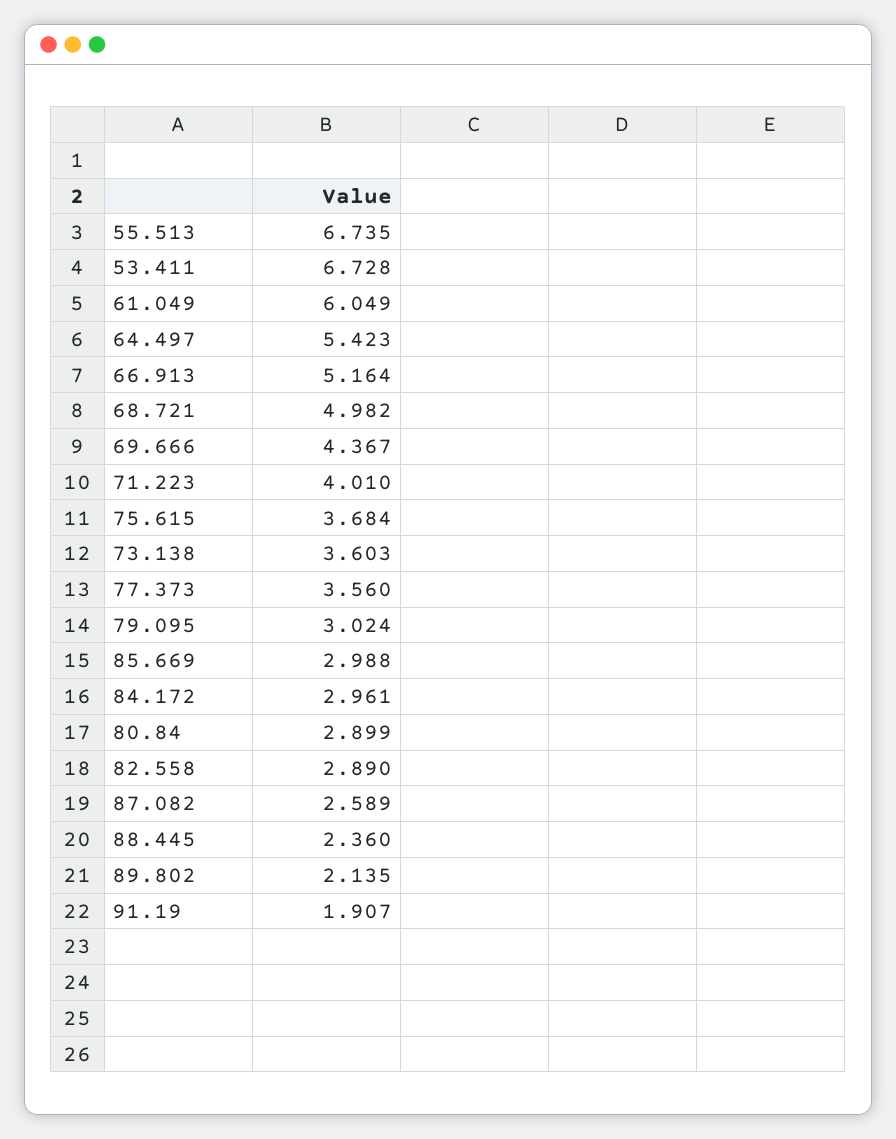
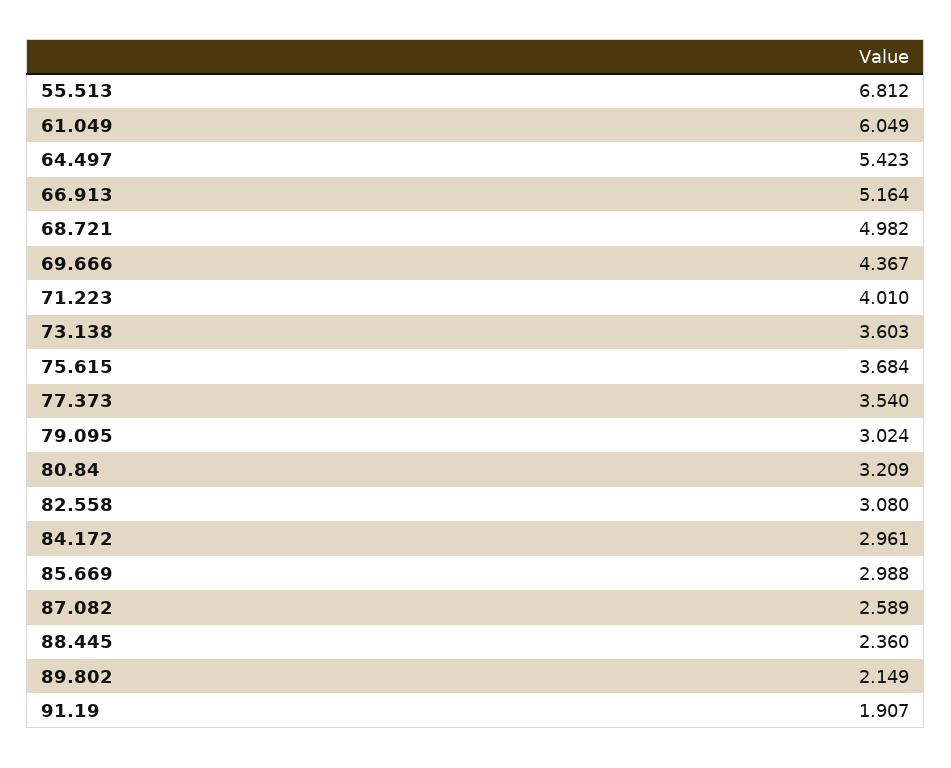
55.513: 6.735 -> 6.812
53.411: 6.728 -> none
77.373: 3.56 -> 3.54
80.84: 2.899 -> 3.209
82.558: 2.89 -> 3.08
89.802: 2.135 -> 2.149

